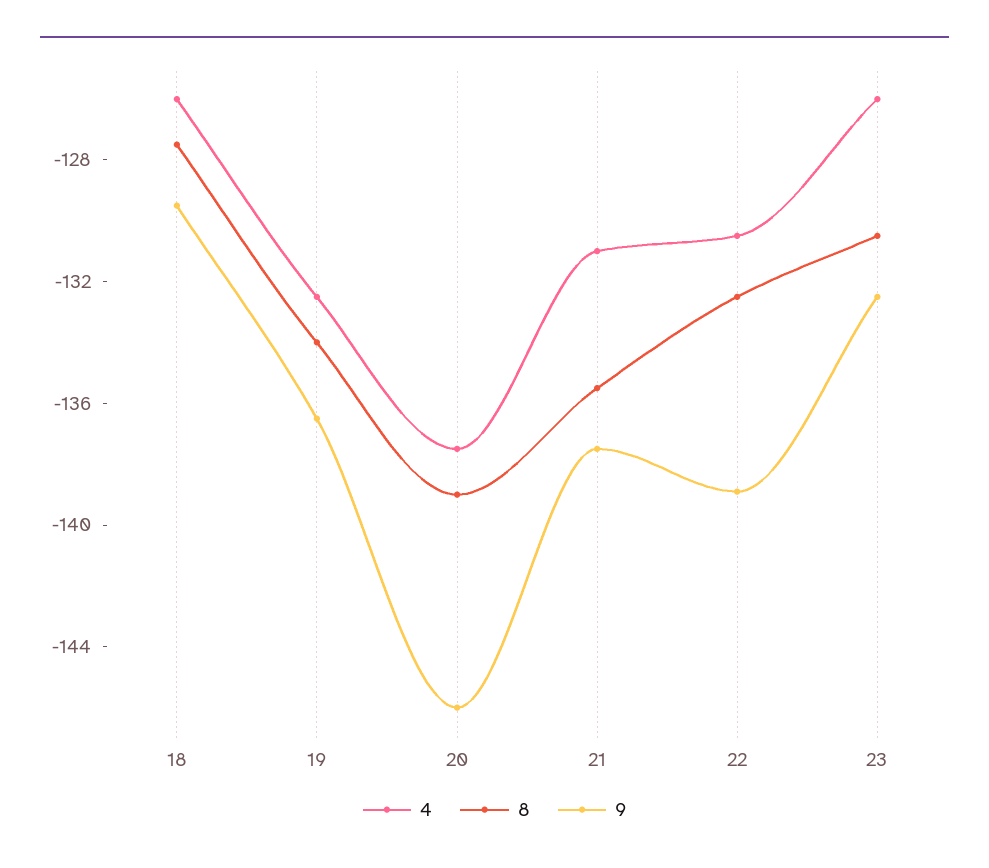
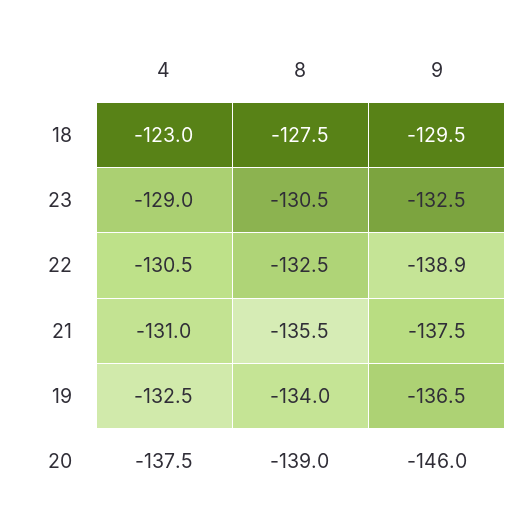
4, 18: -126 -> -123
4, 23: -126 -> -129

